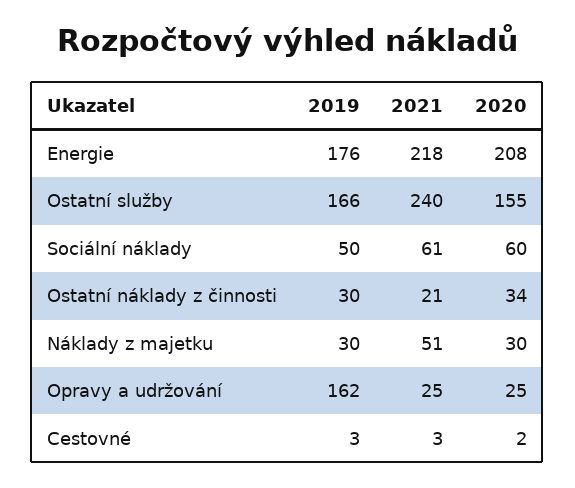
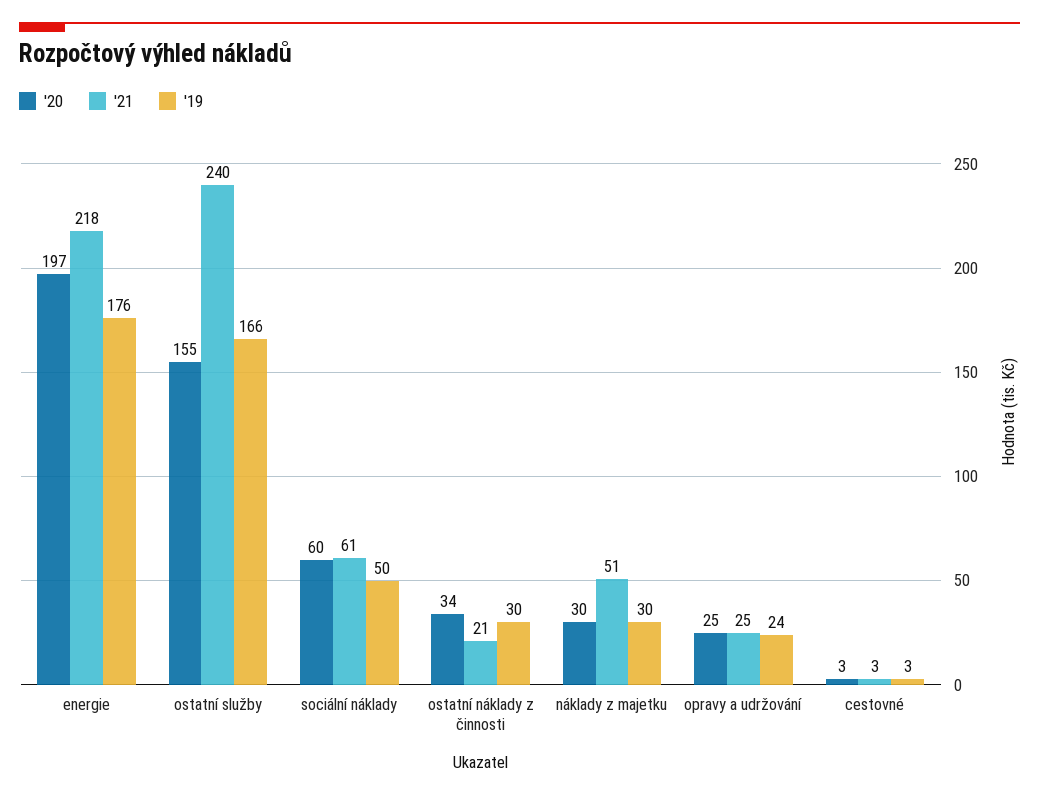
2020, Energie: 208 -> 197
2019, Opravy a udržování: 162 -> 24
2020, Cestovné: 2 -> 3

